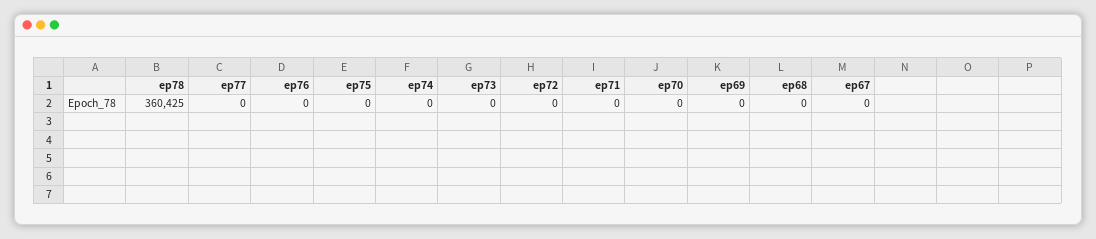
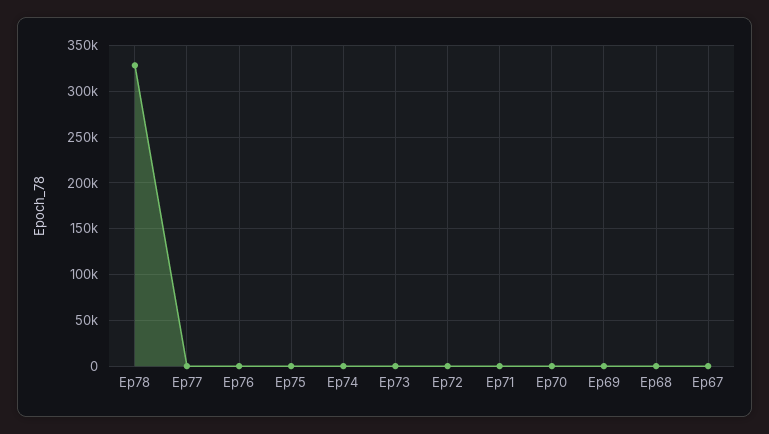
ep78: 360425 -> 330000

